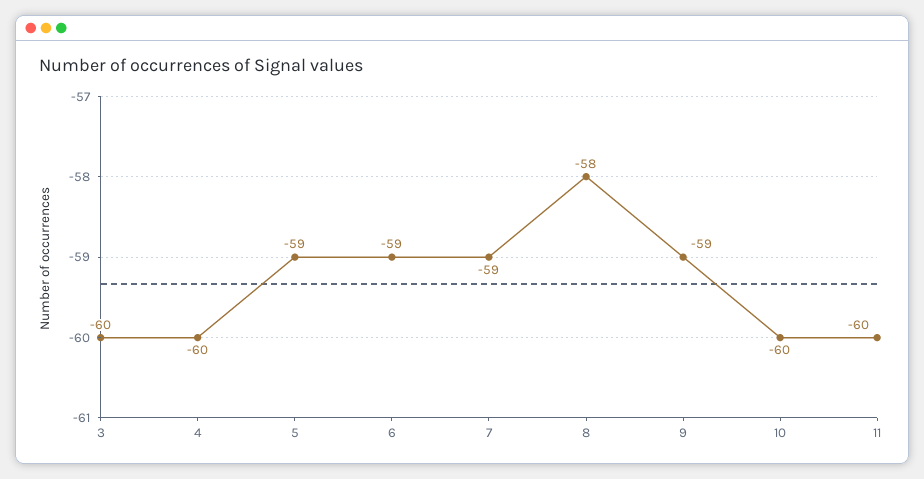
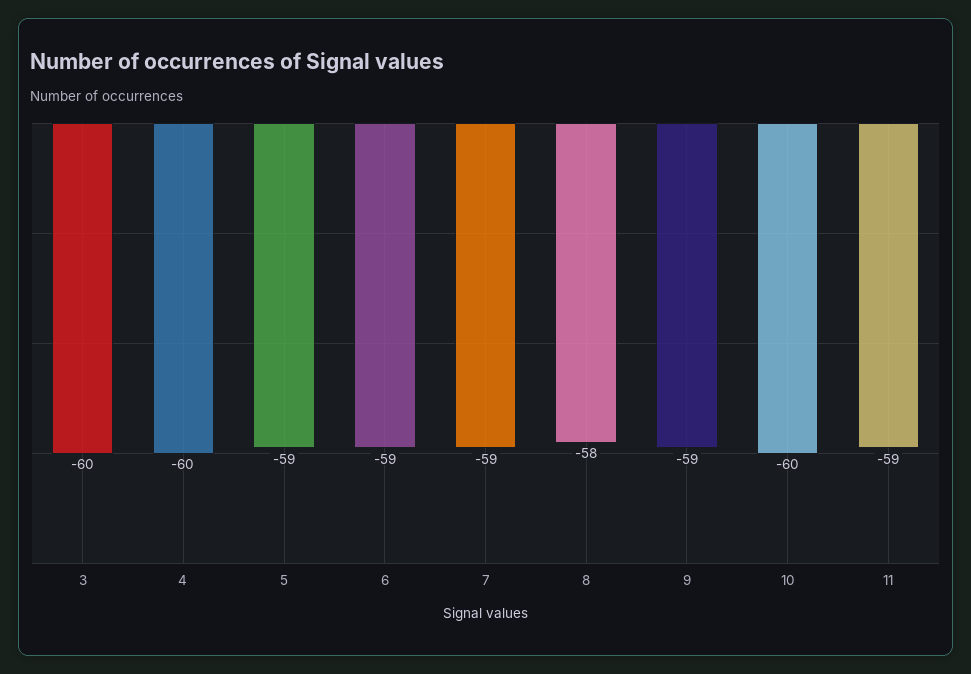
11: -60 -> -59

